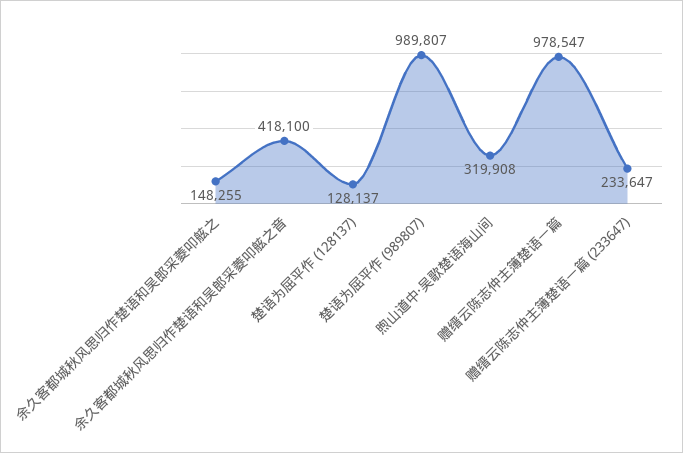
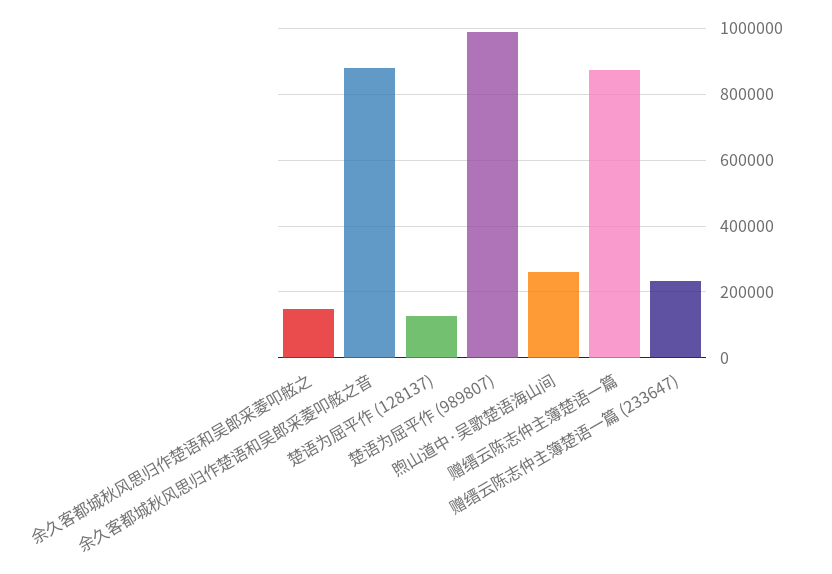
余久客都城秋风思归作楚语和吴郎采菱叩舷之音: 418100 -> 880000
煦山道中·吴歌楚语海山间: 319908 -> 260000
赠缙云陈志仲主簿楚语一篇: 978547 -> 880000

